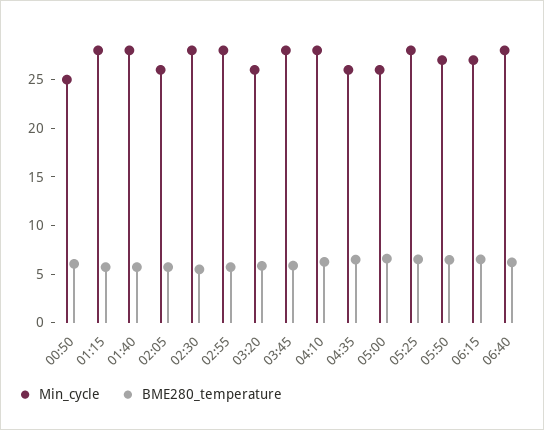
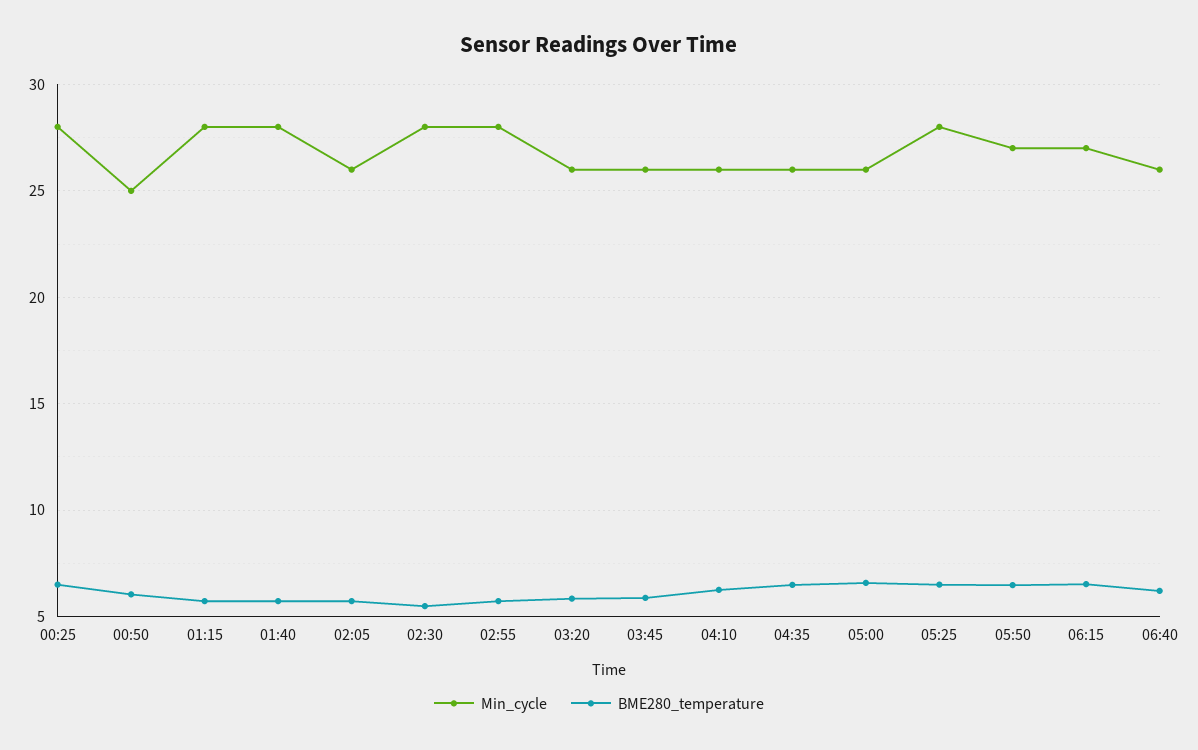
Min_cycle, 03:45: 28 -> 26
Min_cycle, 04:10: 28 -> 26
Min_cycle, 06:40: 28 -> 26
Min_cycle, 00:25: none -> 28
BME280_temperature, 00:25: none -> 6.5

